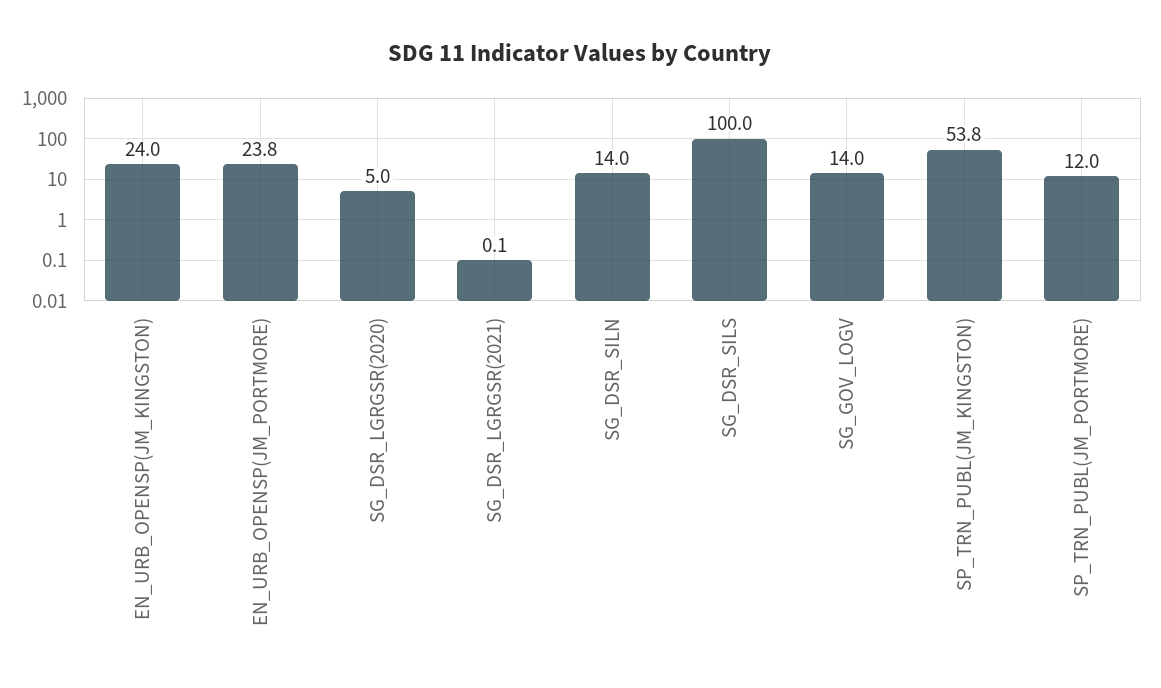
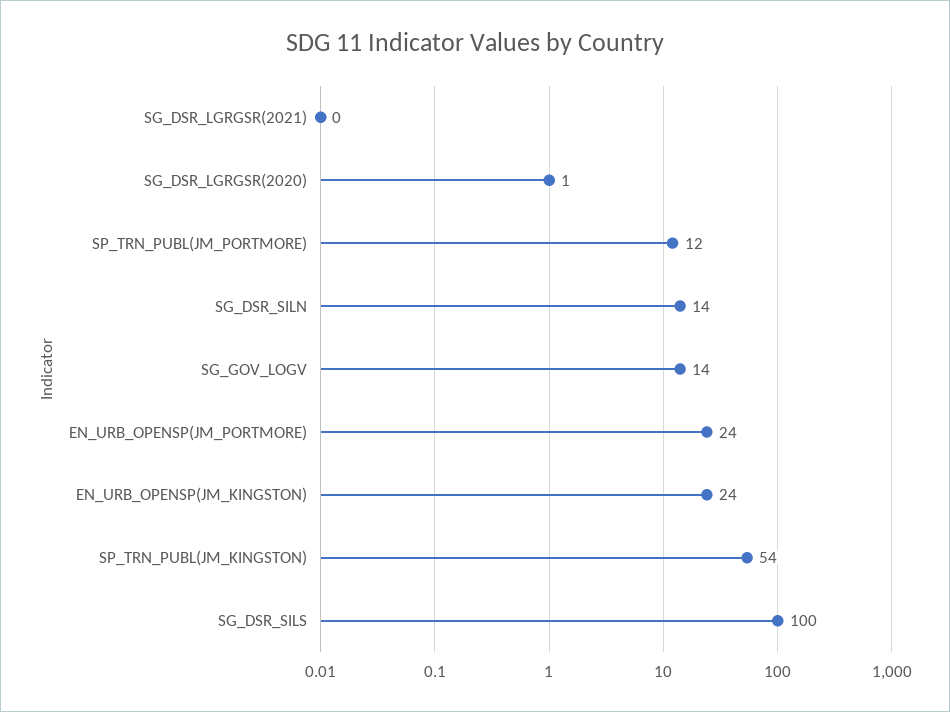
SG_DSR_LGRGSR(2020): 5 -> 1

